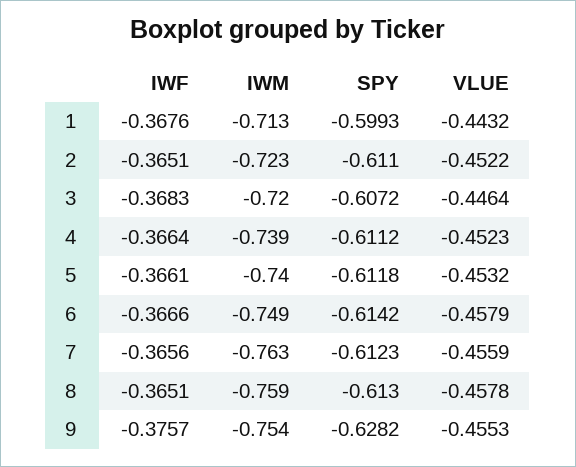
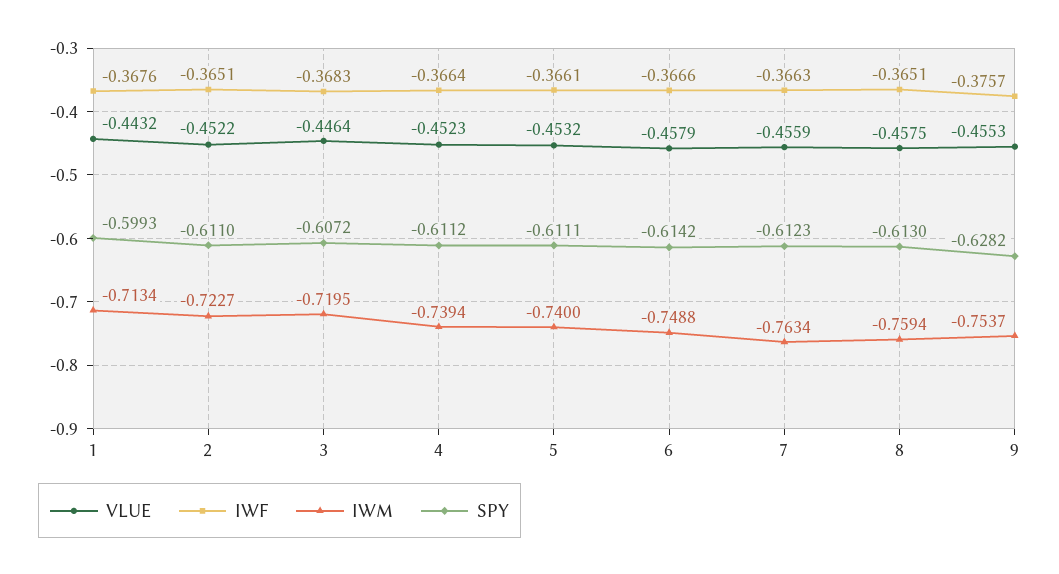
SPY, 5: -0.6118 -> -0.6111
IWF, 7: -0.3656 -> -0.3663
VLUE, 8: -0.4578 -> -0.4575

